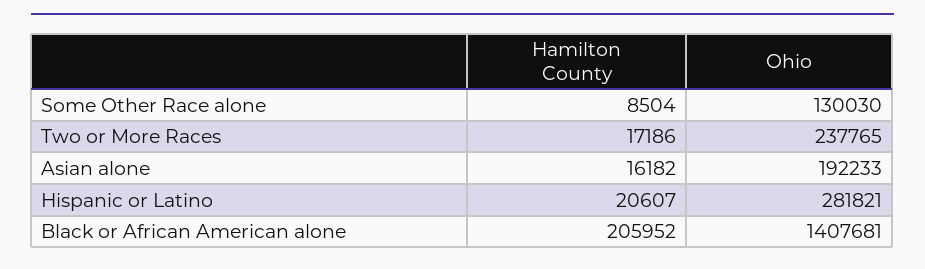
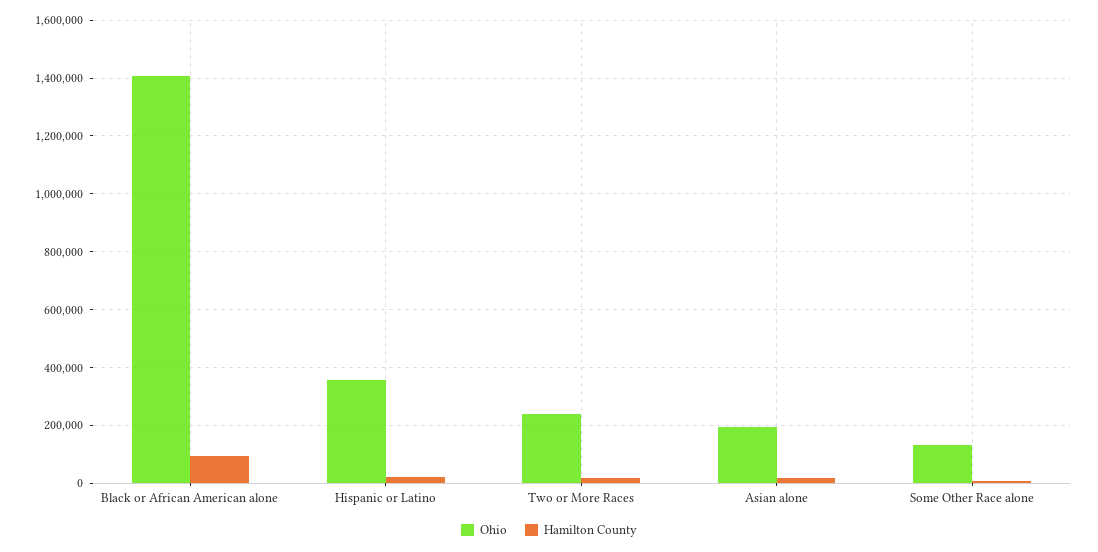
Ohio, Hispanic or Latino: 281821 -> 350000
Hamilton County, Black or African American alone: 205952 -> 100000

